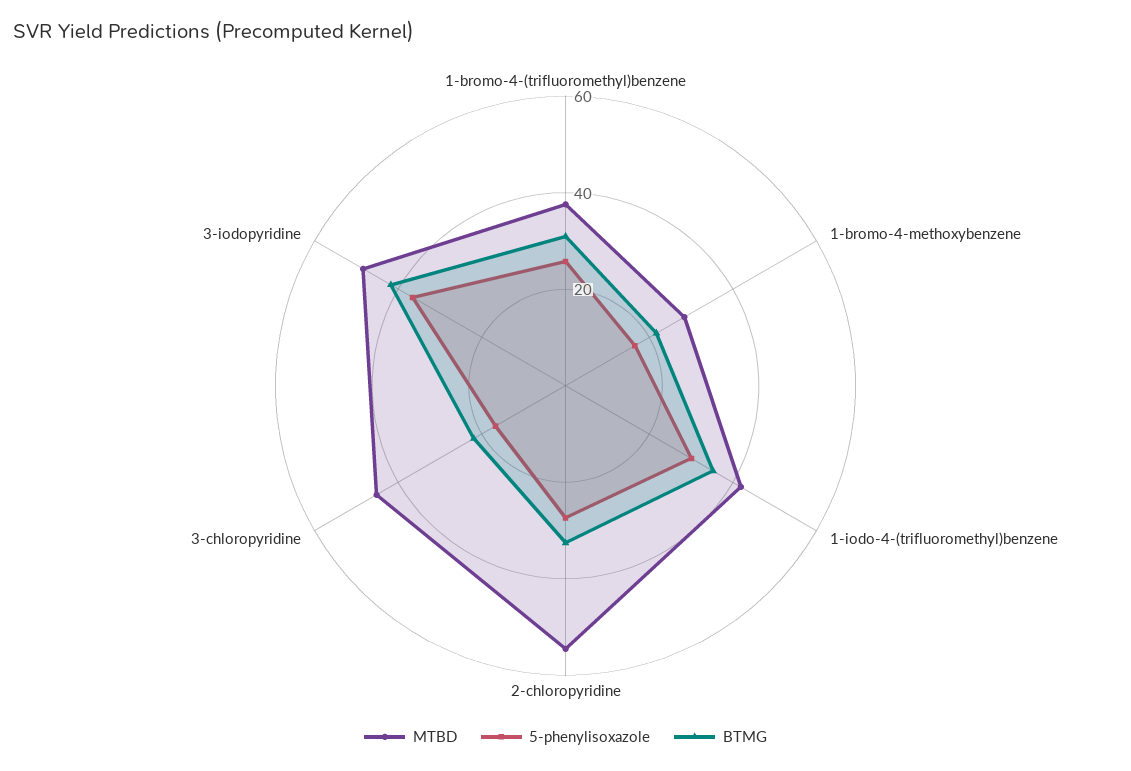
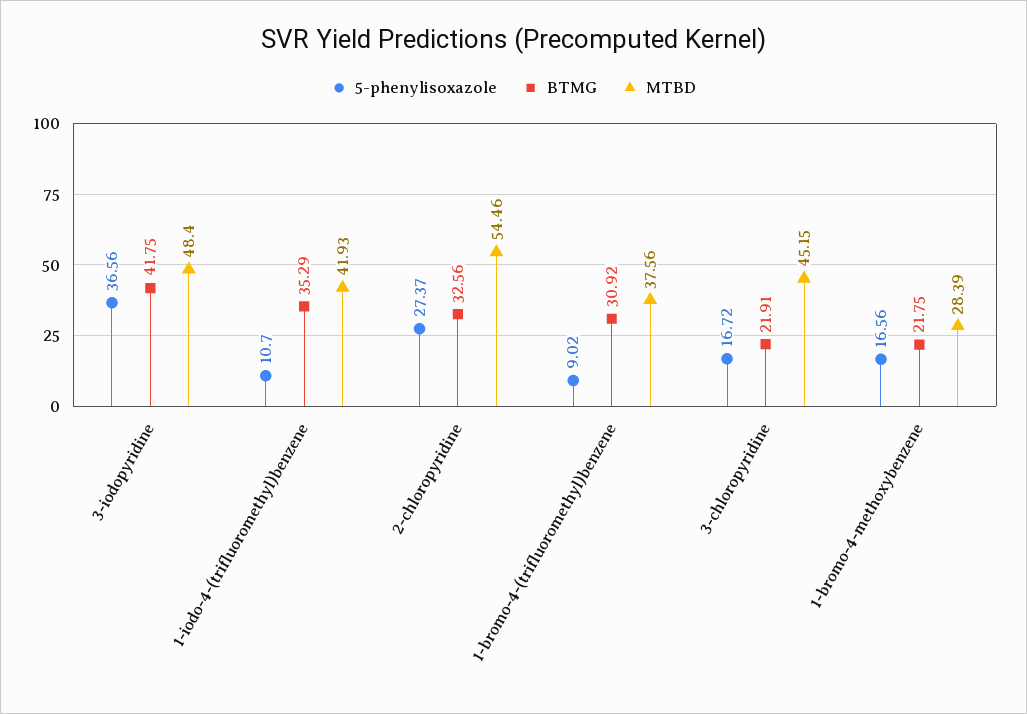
5-phenylisoxazole, 1-bromo-4-(trifluoromethyl)benzene: 25 -> 9.02
5-phenylisoxazole, 1-iodo-4-(trifluoromethyl)benzene: 30 -> 10.7

